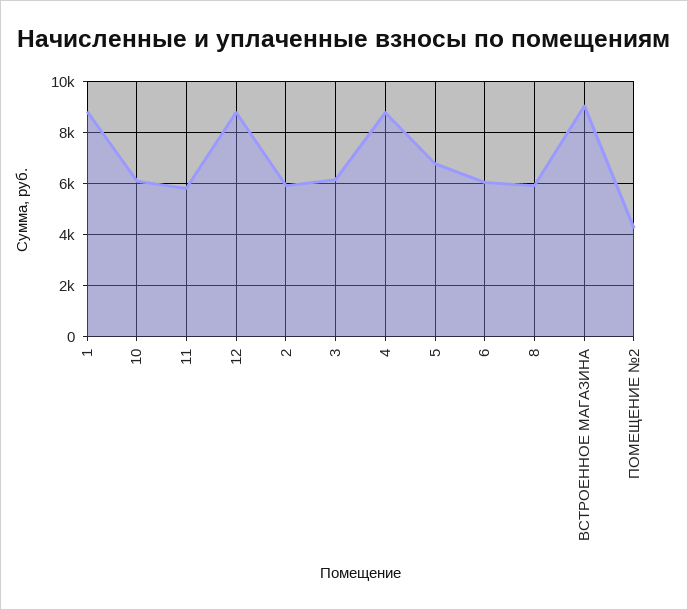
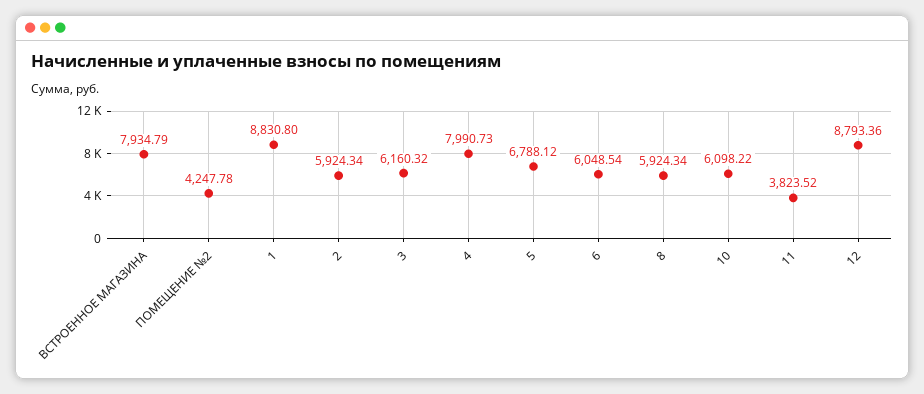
11: 5750 -> 3823.52
4: 8750 -> 7990.73
ВСТРОЕННОЕ МАГАЗИНА: 9000 -> 7934.79

